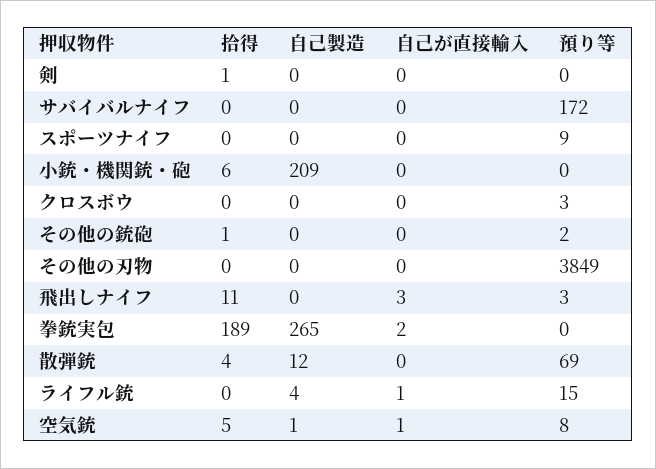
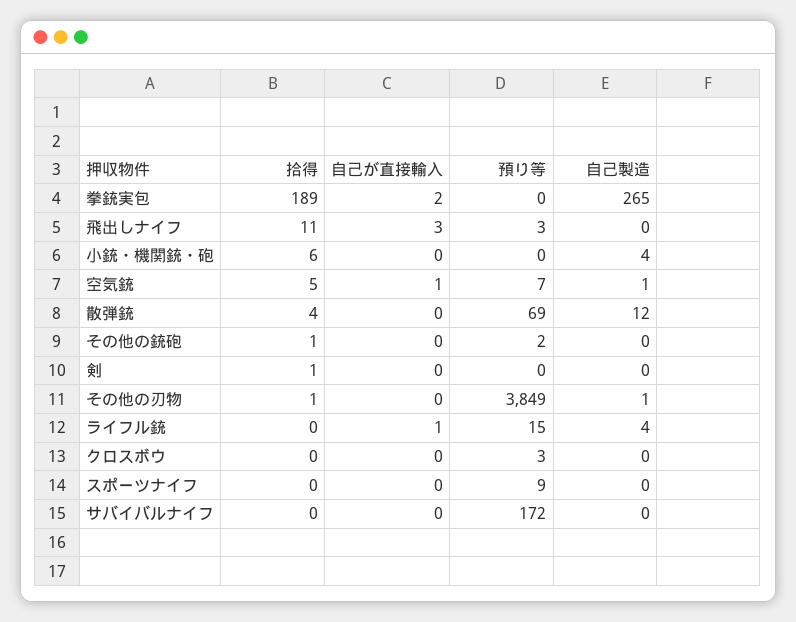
自己製造, 小銃・機関銃・砲: 209 -> 4
拾得, その他の刃物: 0 -> 1
自己製造, その他の刃物: 0 -> 1
預り等, 空気銃: 8 -> 7

